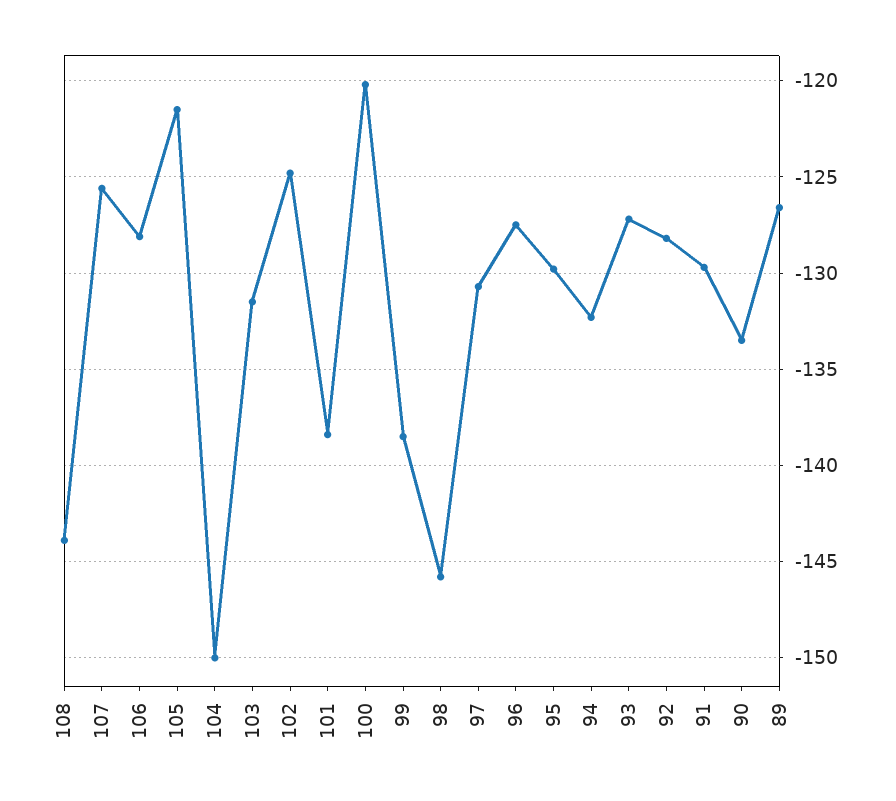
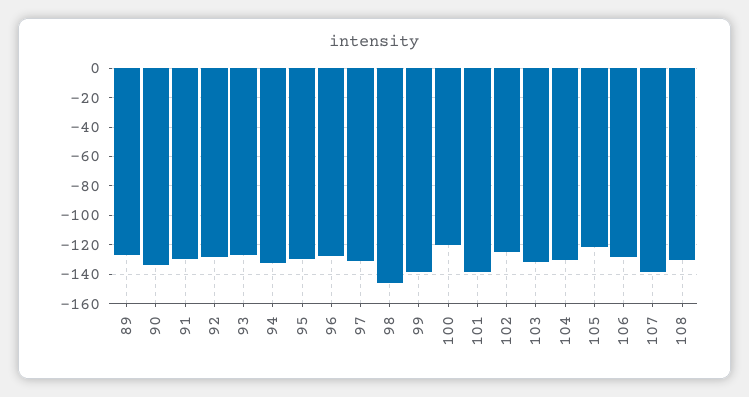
108: -144 -> -130
107: -125.5 -> -140
104: -150 -> -130

